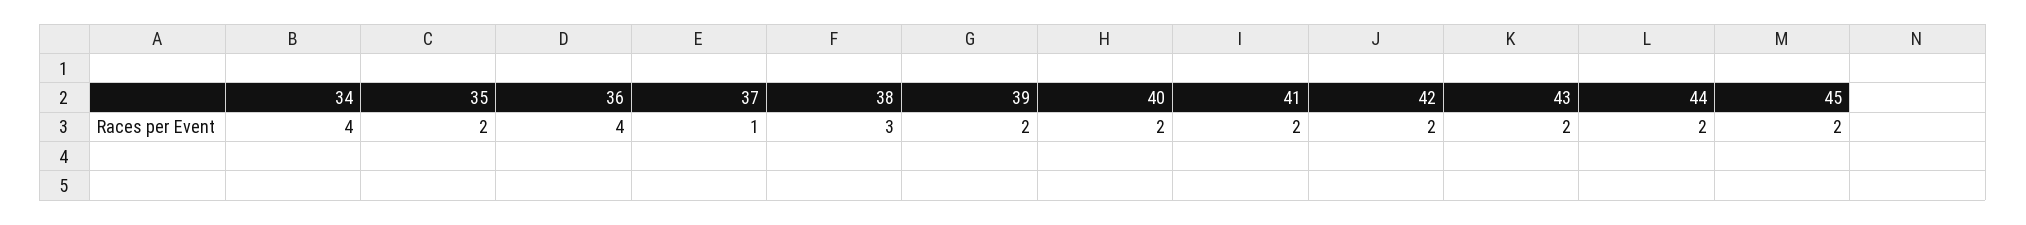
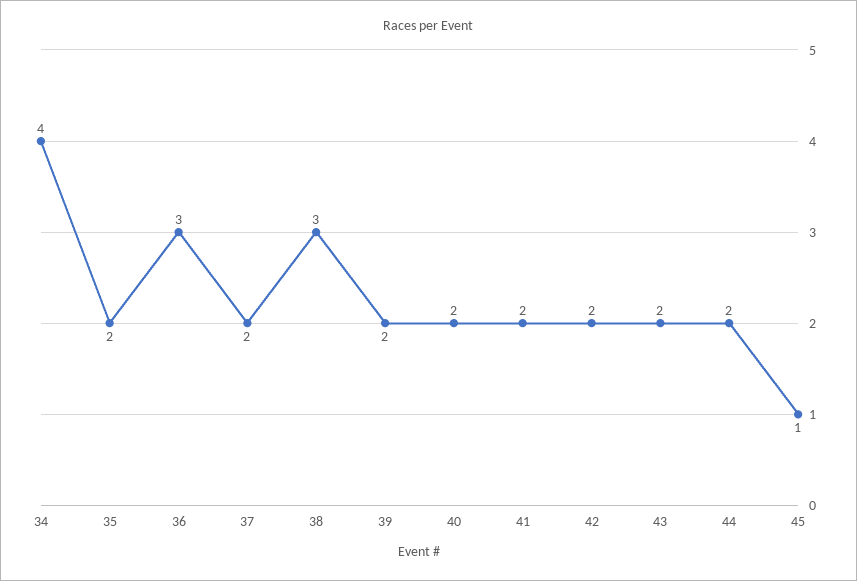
36: 4 -> 3
37: 1 -> 2
45: 2 -> 1

